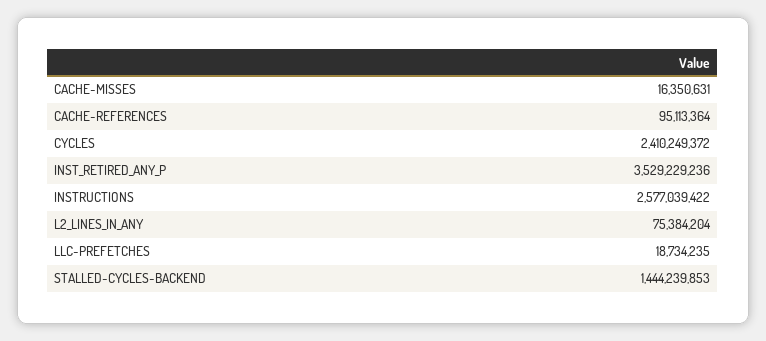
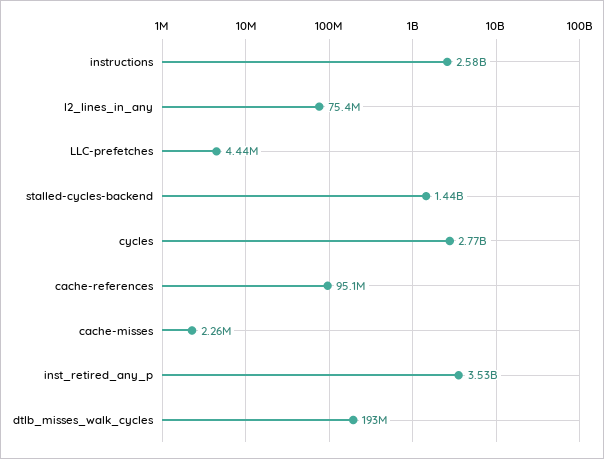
CACHE-MISSES: 16350631 -> 2260000
CYCLES: 2410249372 -> 2770000000
LLC-PREFETCHES: 18734235 -> 4440000
dtlb_misses_walk_cycles: none -> 193000000

